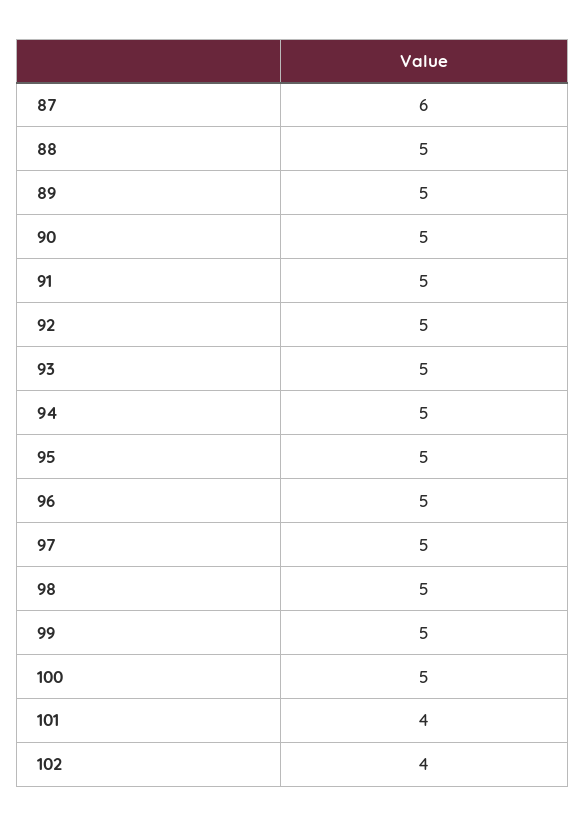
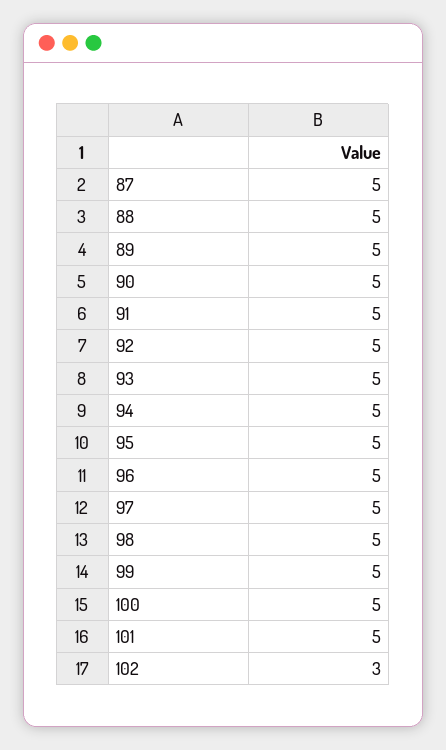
87: 6 -> 5
101: 4 -> 5
102: 4 -> 3

